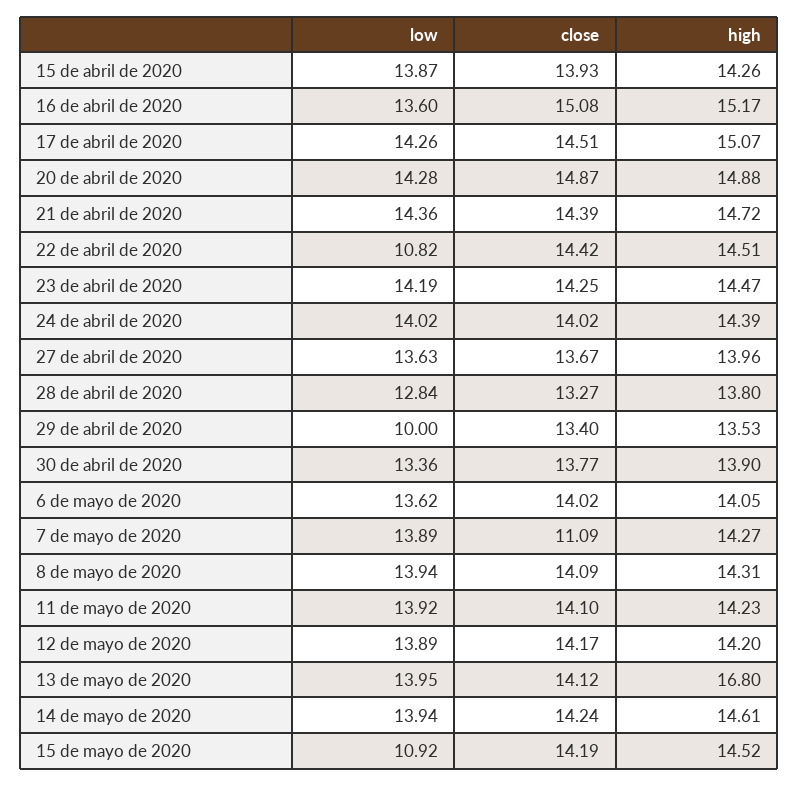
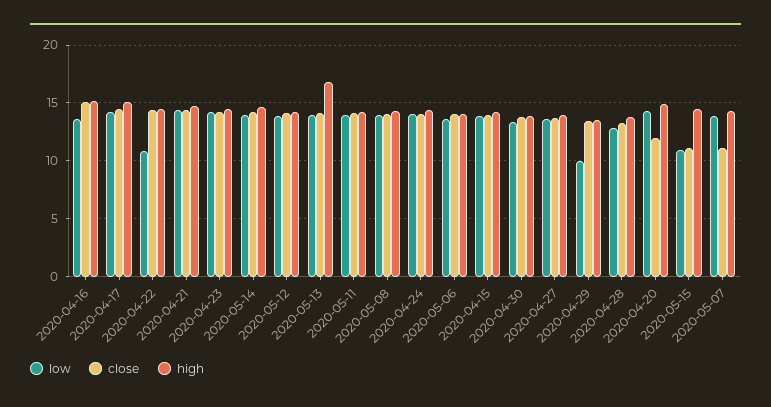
close, 20 de abril de 2020: 14.87 -> 12
close, 15 de mayo de 2020: 14.19 -> 11

